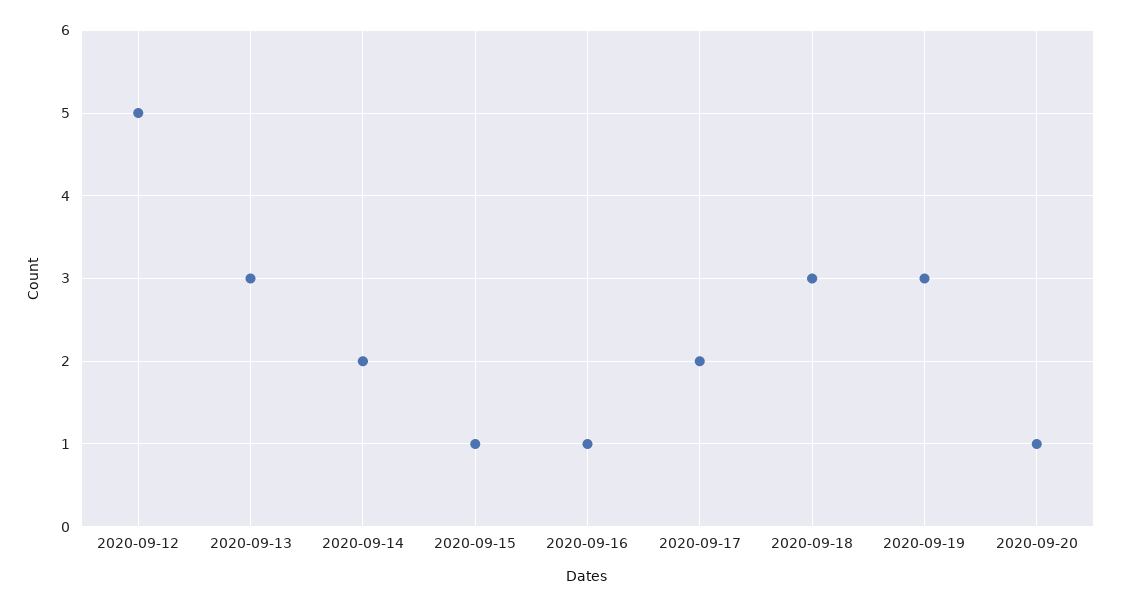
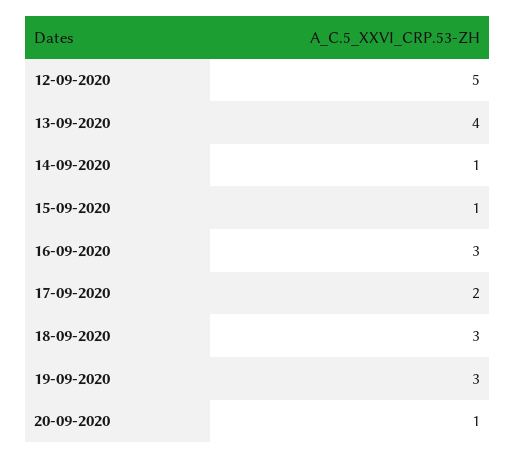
2020-09-13: 3 -> 4
2020-09-14: 2 -> 1
2020-09-16: 1 -> 3

